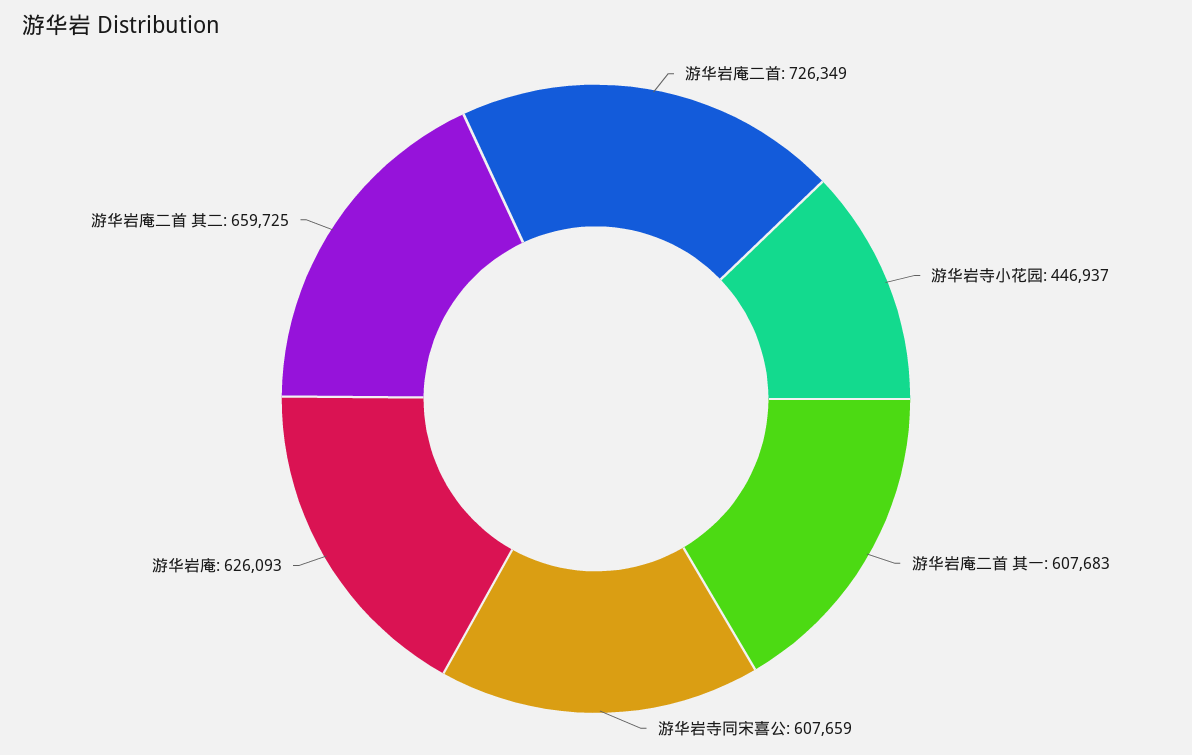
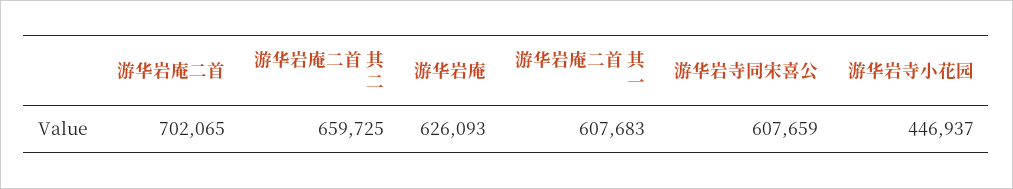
游华岩庵二首: 726349 -> 702065

